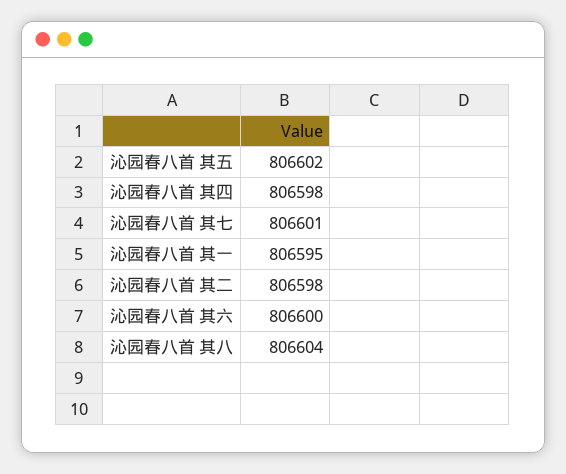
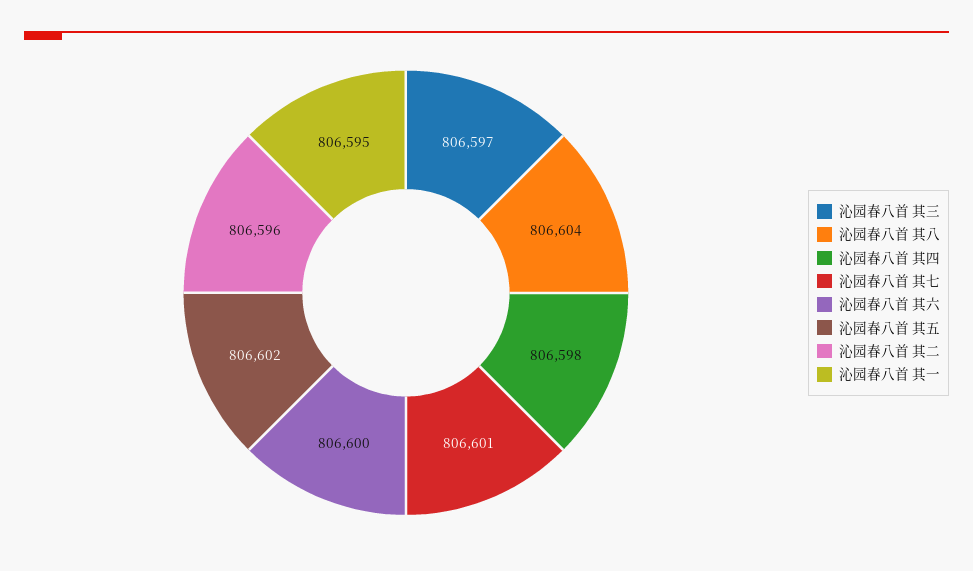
沁园春八首 其二: 806598 -> 806596
沁园春八首 其三: none -> 806597

